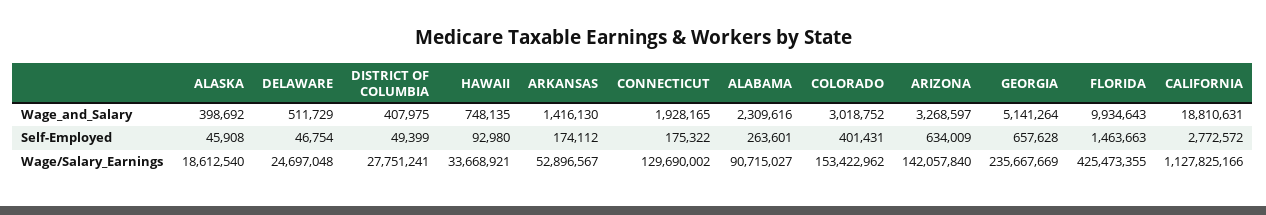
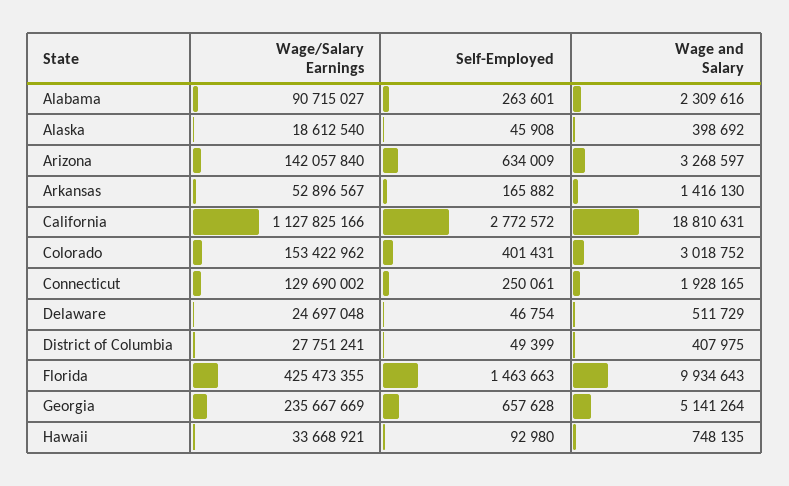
ARKANSAS, Self-Employed: 174112 -> 165882
CONNECTICUT, Self-Employed: 175322 -> 250061

